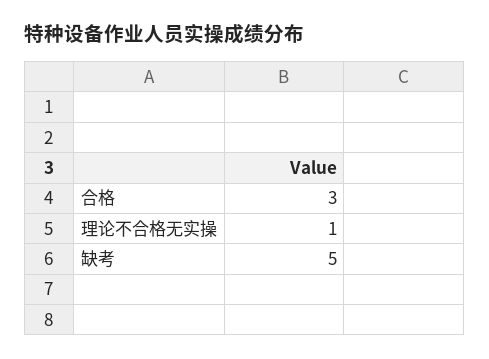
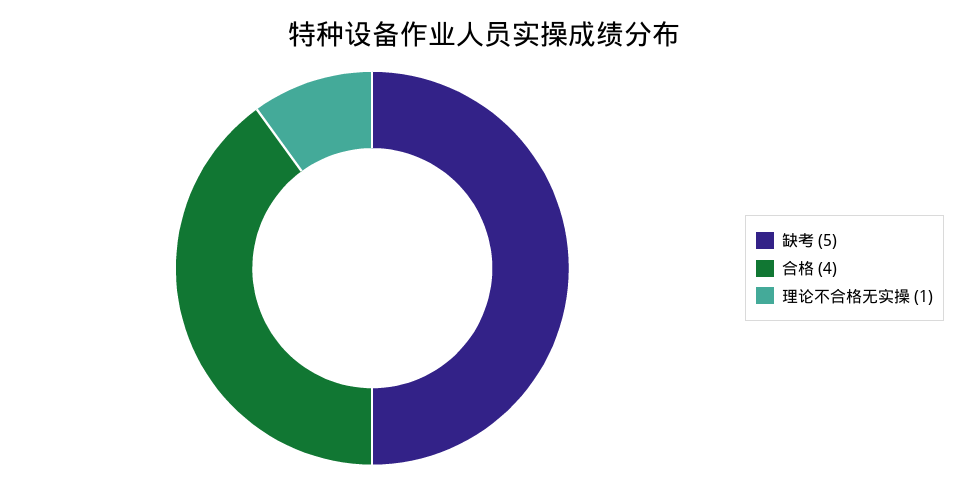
合格: 3 -> 4

